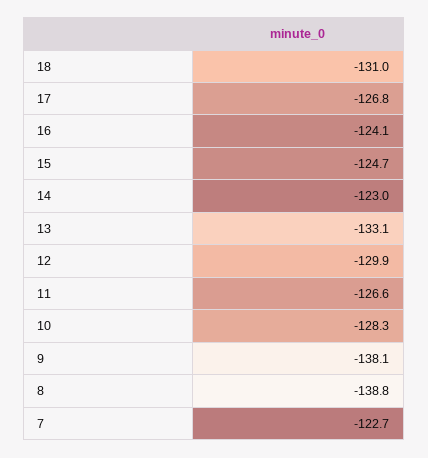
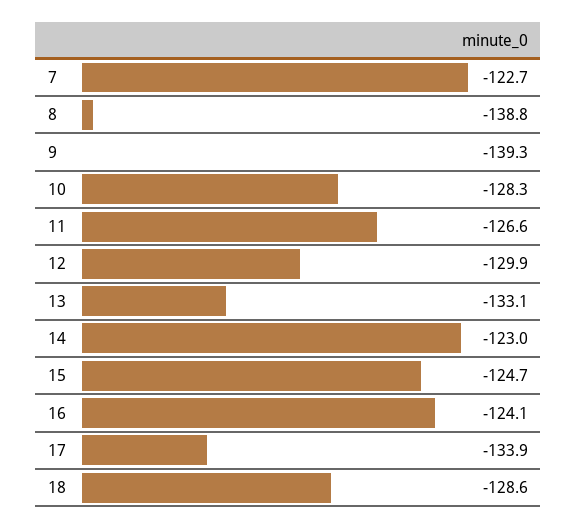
18: -131 -> -128.6
17: -126.8 -> -133.9
9: -138.1 -> -139.3

